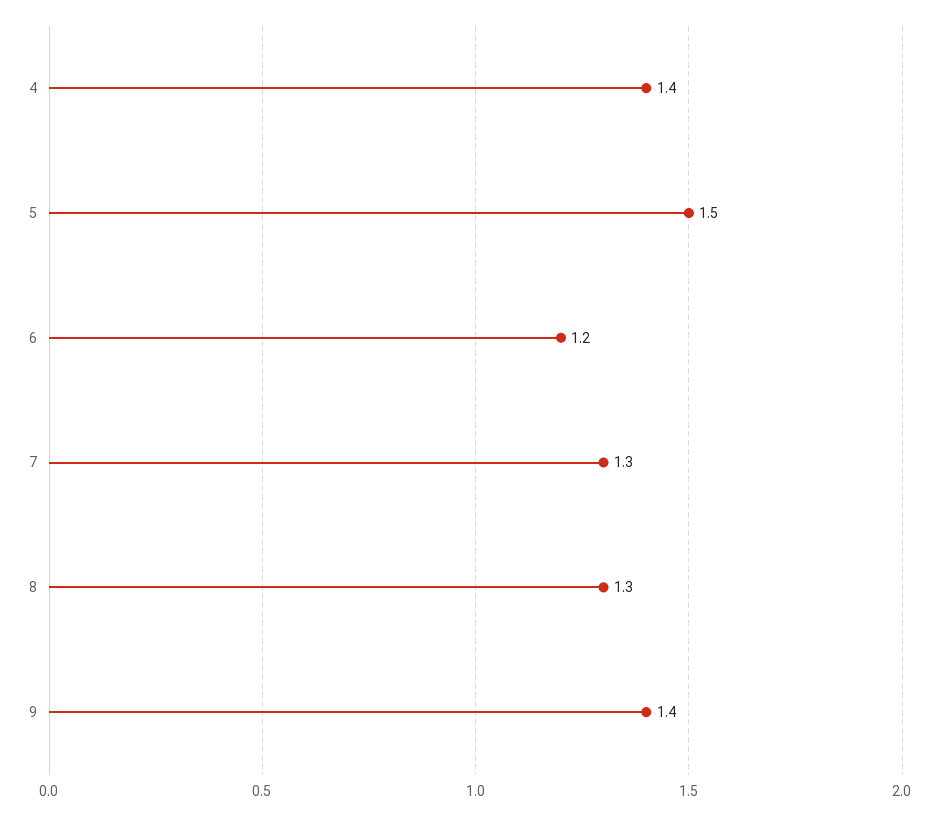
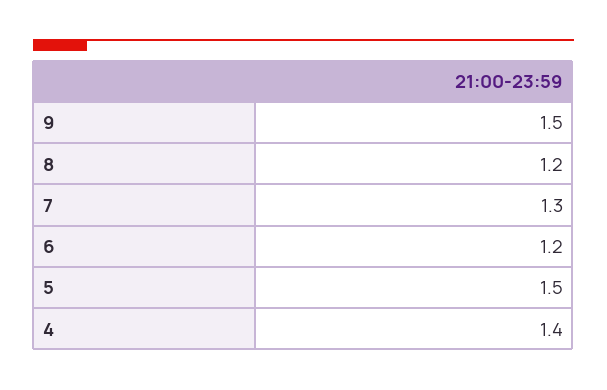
8: 1.3 -> 1.2
9: 1.4 -> 1.5

